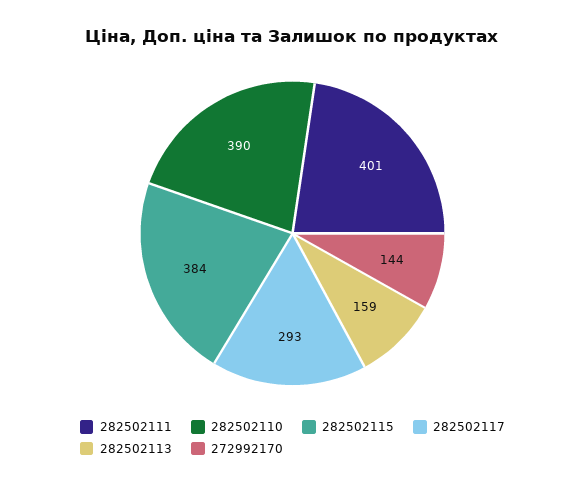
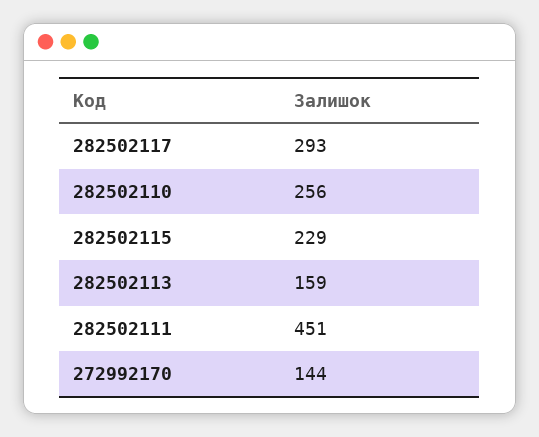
282502111: 401 -> 451
282502110: 390 -> 256
282502115: 384 -> 229

